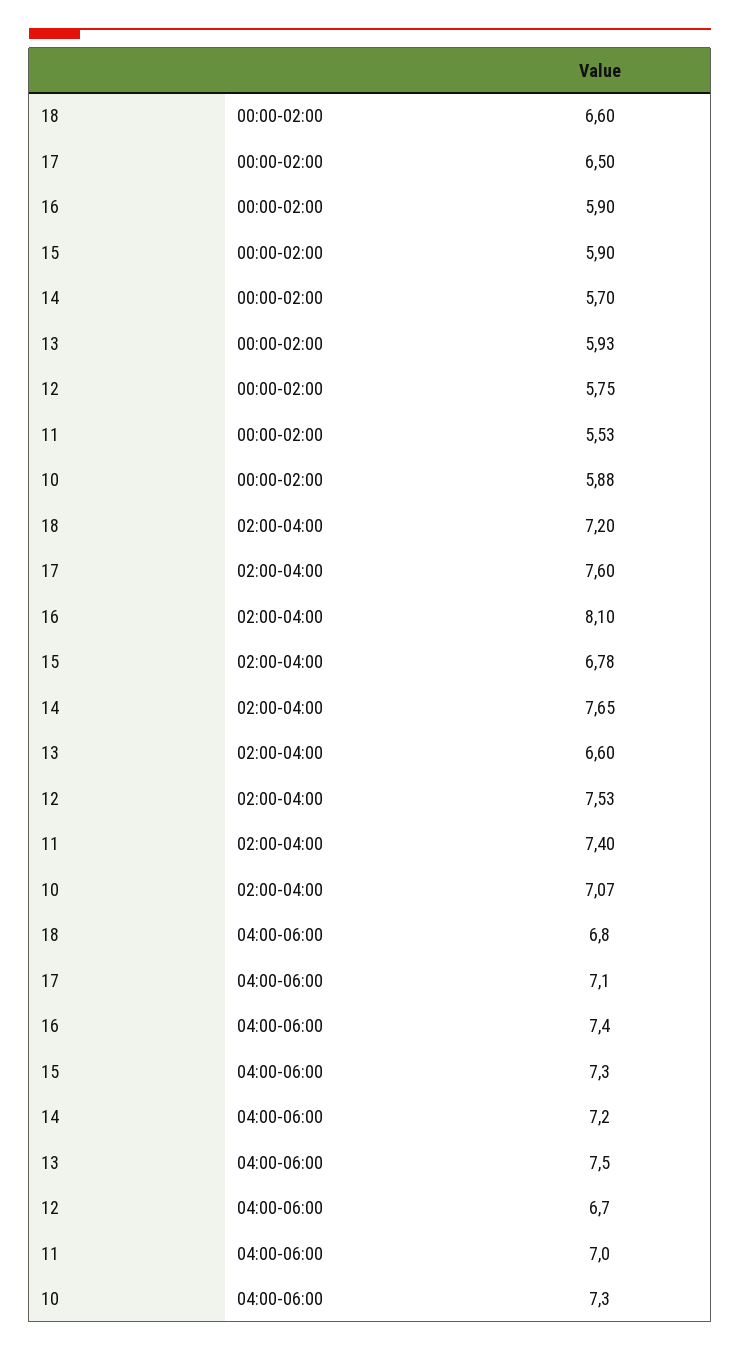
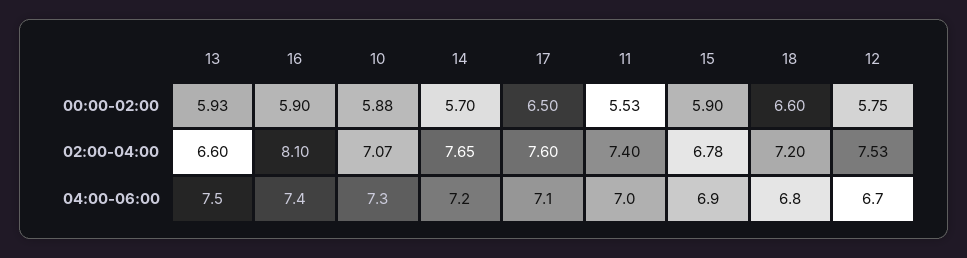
15, 04:00-06:00: 7.3 -> 6.9

